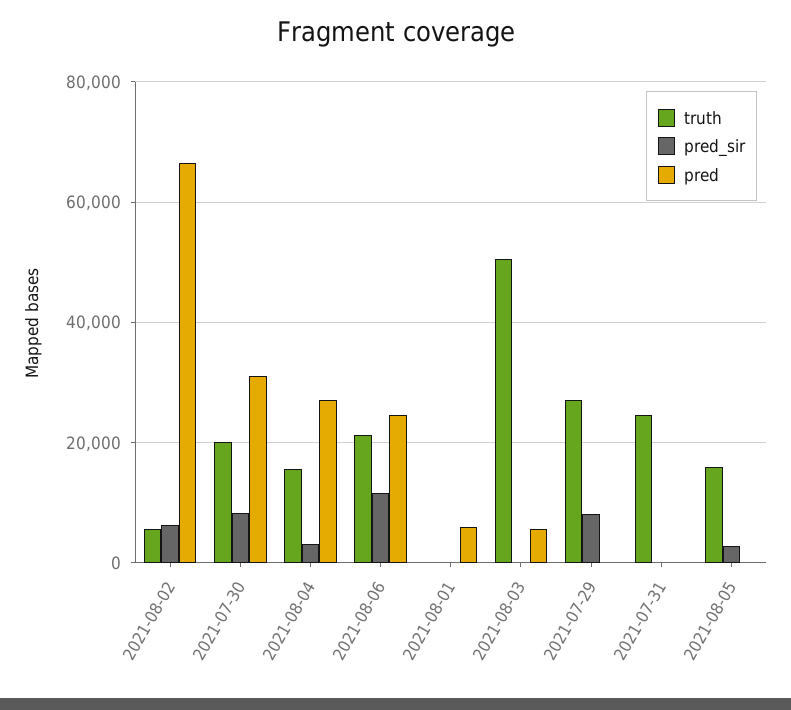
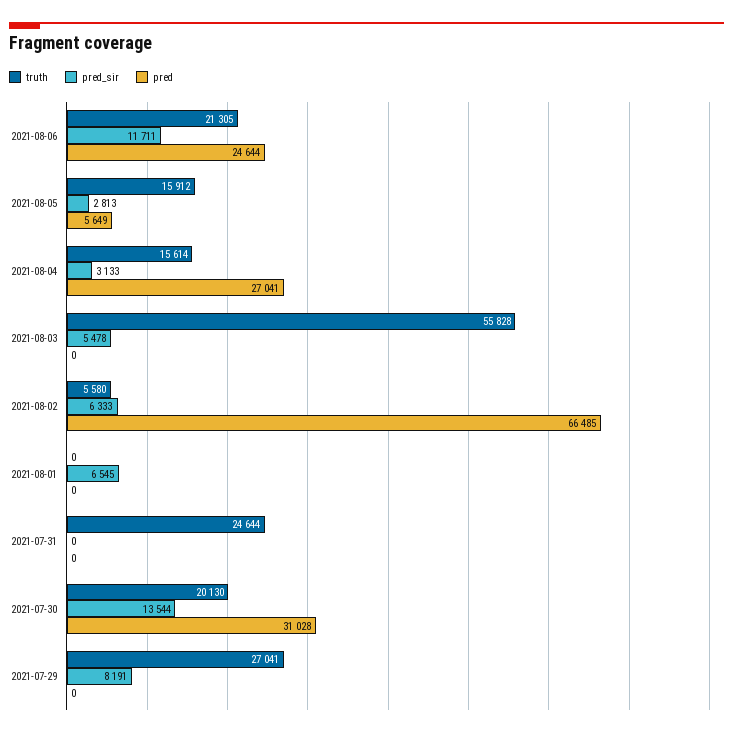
pred_sir, 2021-07-30: 8000 -> 13544
pred_sir, 2021-08-01: 0 -> 6545
pred, 2021-08-01: 6000 -> 0
truth, 2021-08-03: 50000 -> 55828
pred_sir, 2021-08-03: 0 -> 5478
pred, 2021-08-03: 6000 -> 0
pred, 2021-08-05: 0 -> 5649

